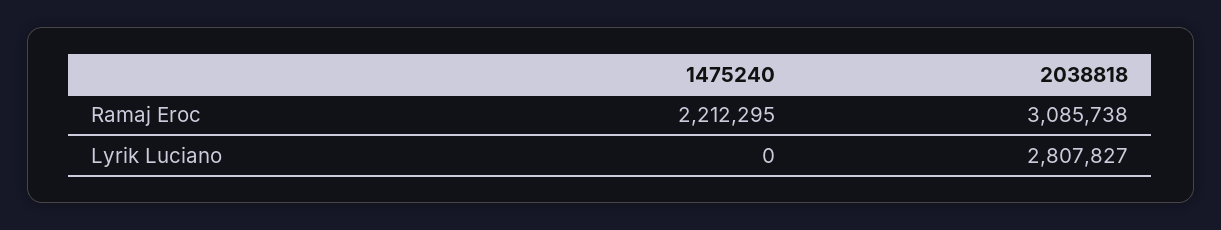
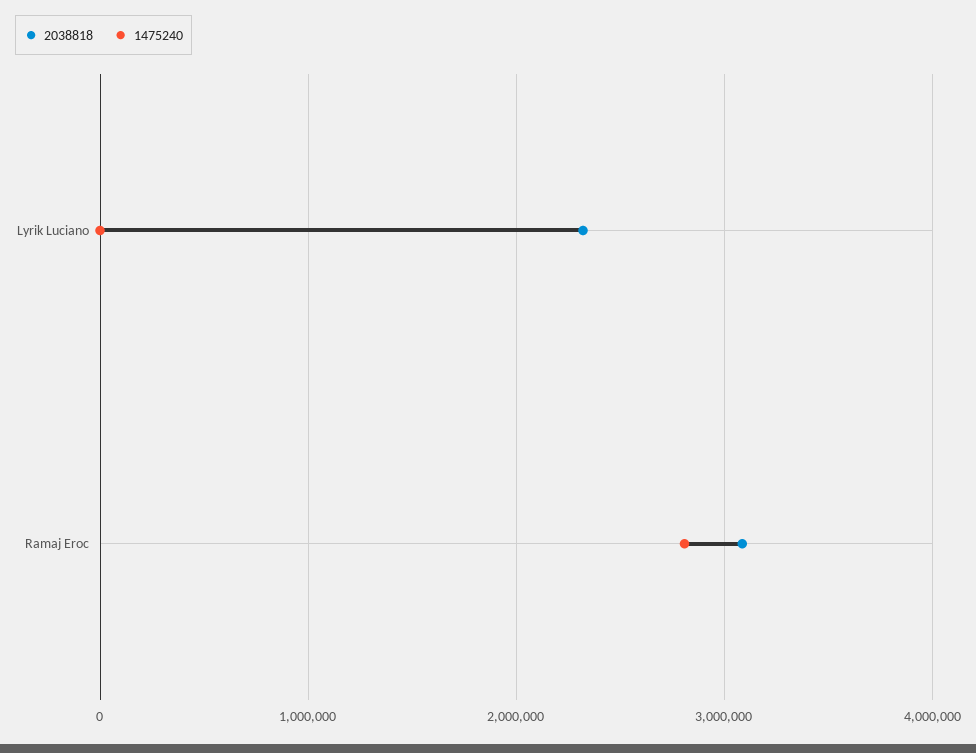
1475240, Ramaj Eroc: 2212295 -> 2800000
2038818, Lyrik Luciano: 2807827 -> 2300000

